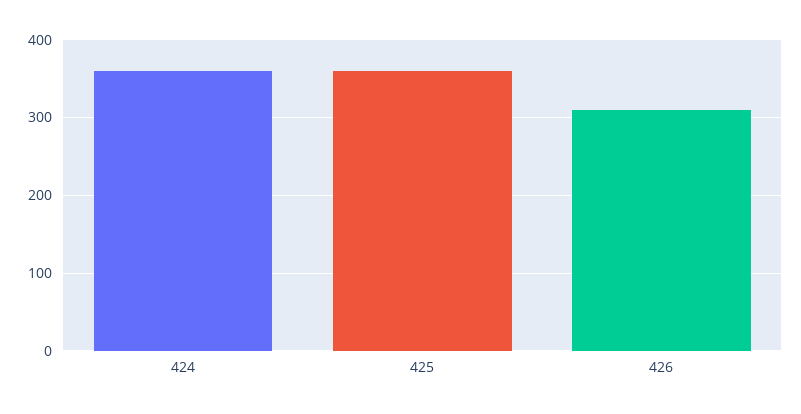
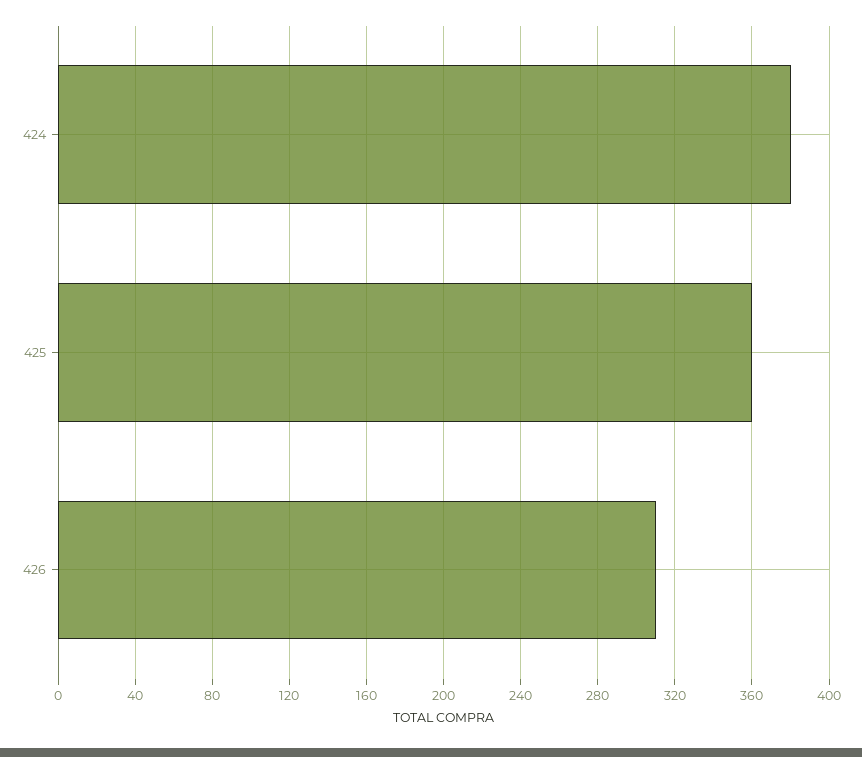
424: 360 -> 380

